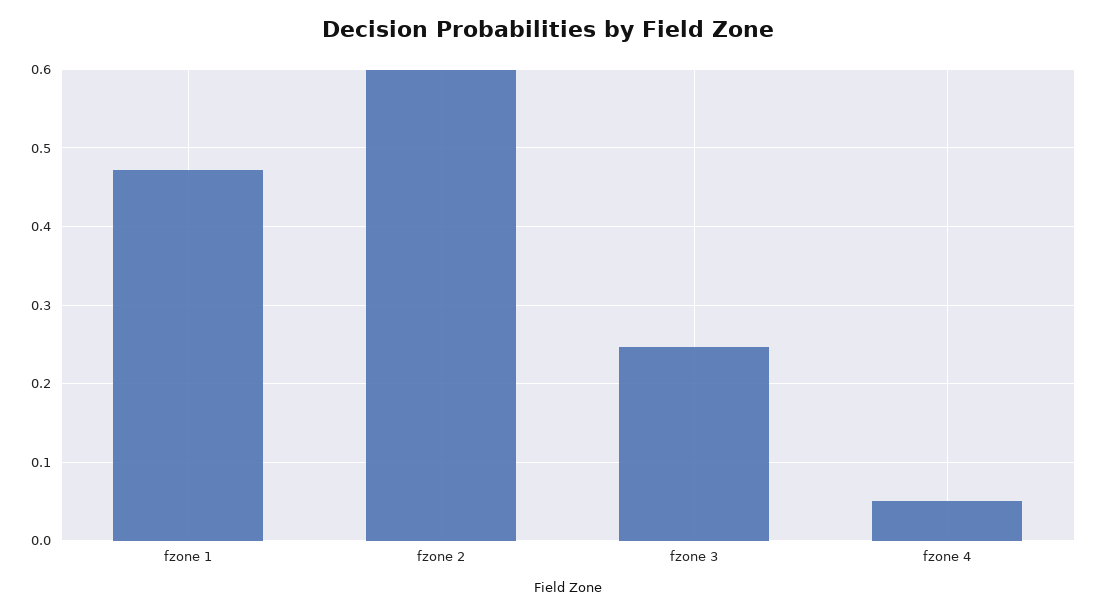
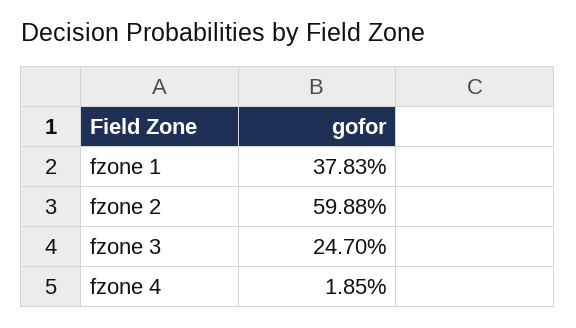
fzone 1: 0.47 -> 0.3783
fzone 4: 0.05 -> 0.0185

